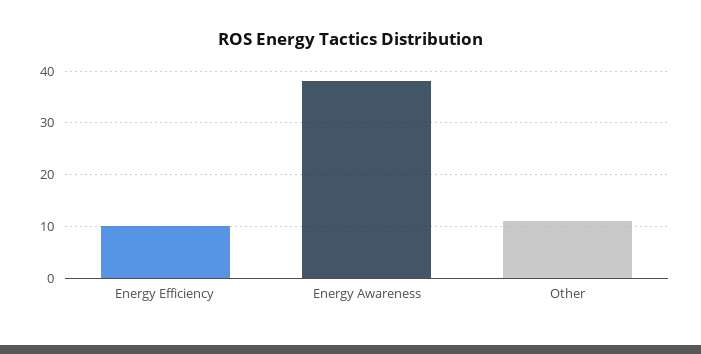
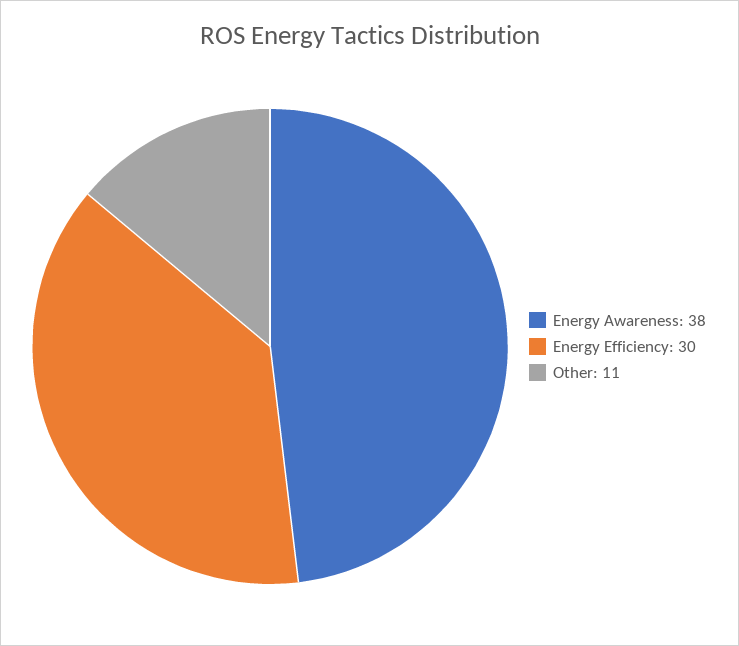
Energy Efficiency: 10 -> 30

